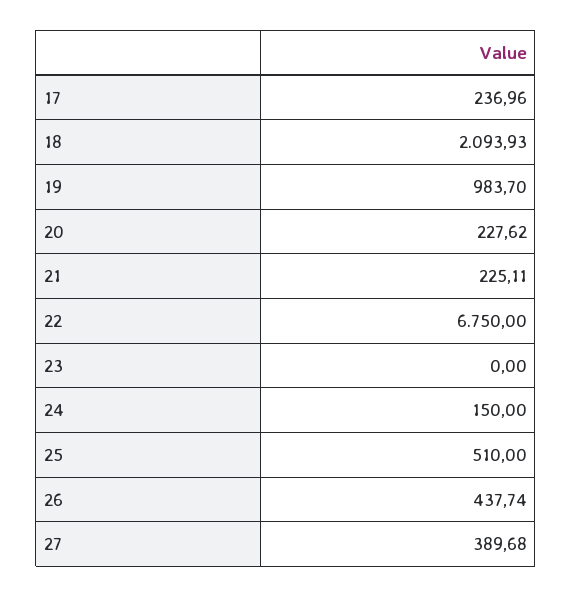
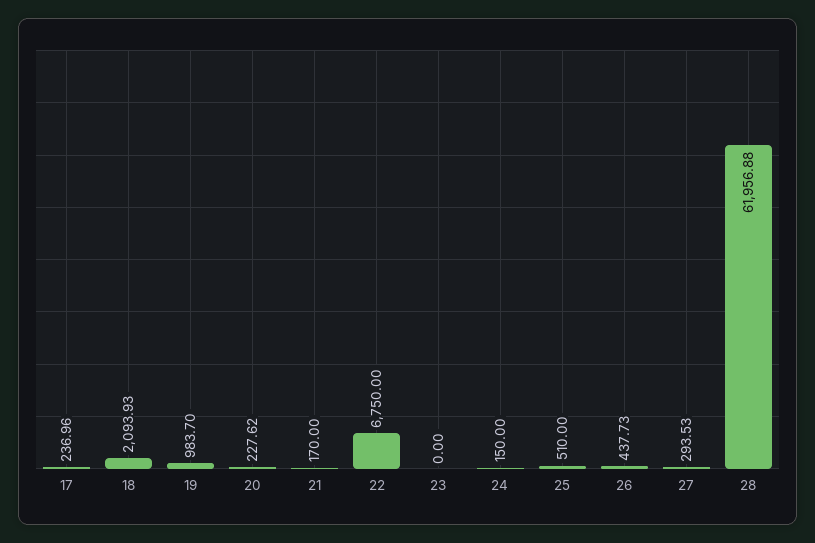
21: 225.11 -> 170
26: 437.74 -> 437.73
27: 389.68 -> 293.53
28: none -> 61956.88

